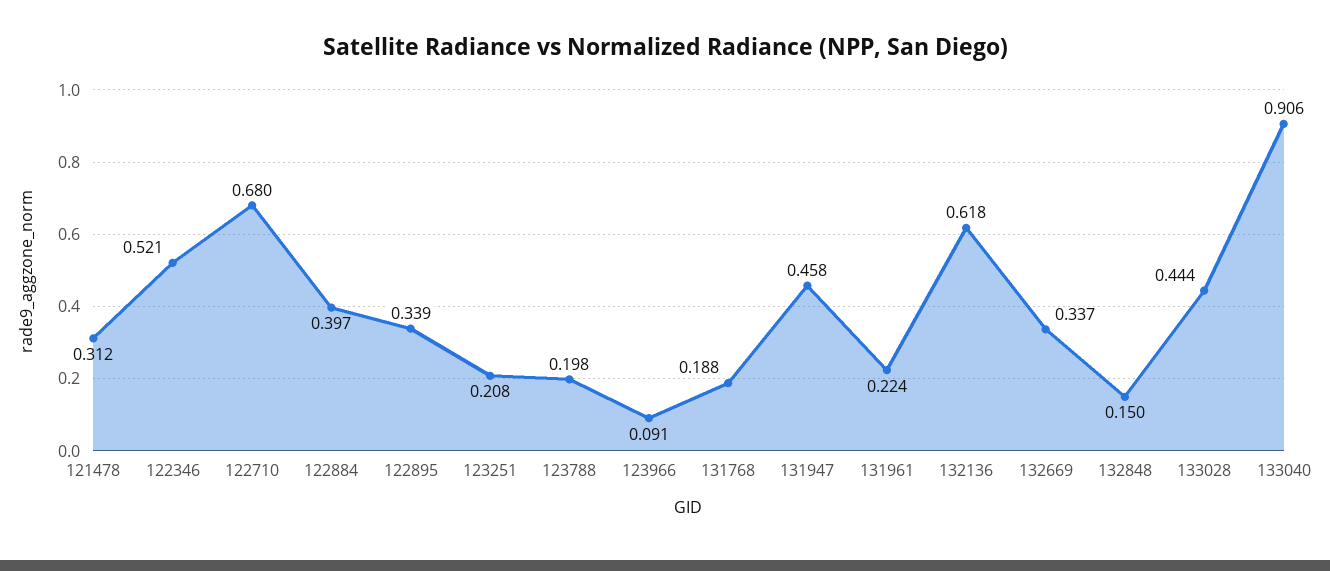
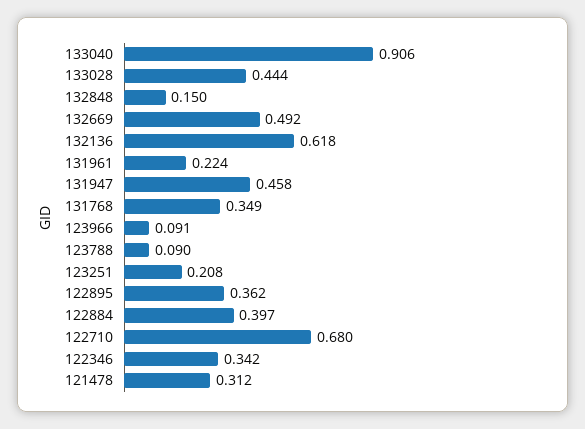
122346: 0.521 -> 0.342
122895: 0.339 -> 0.362
123788: 0.198 -> 0.09
131768: 0.188 -> 0.349
132669: 0.337 -> 0.492

